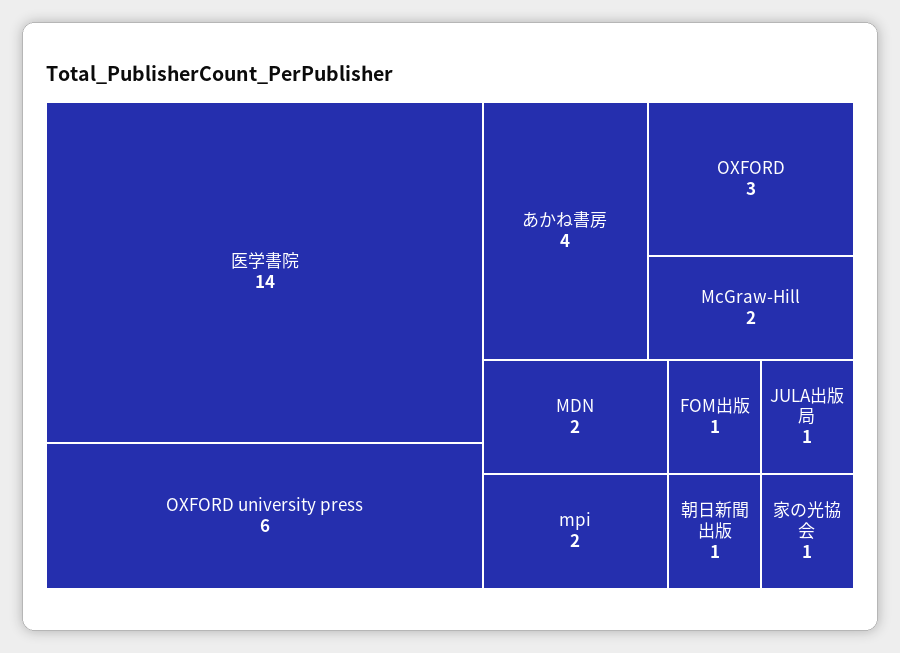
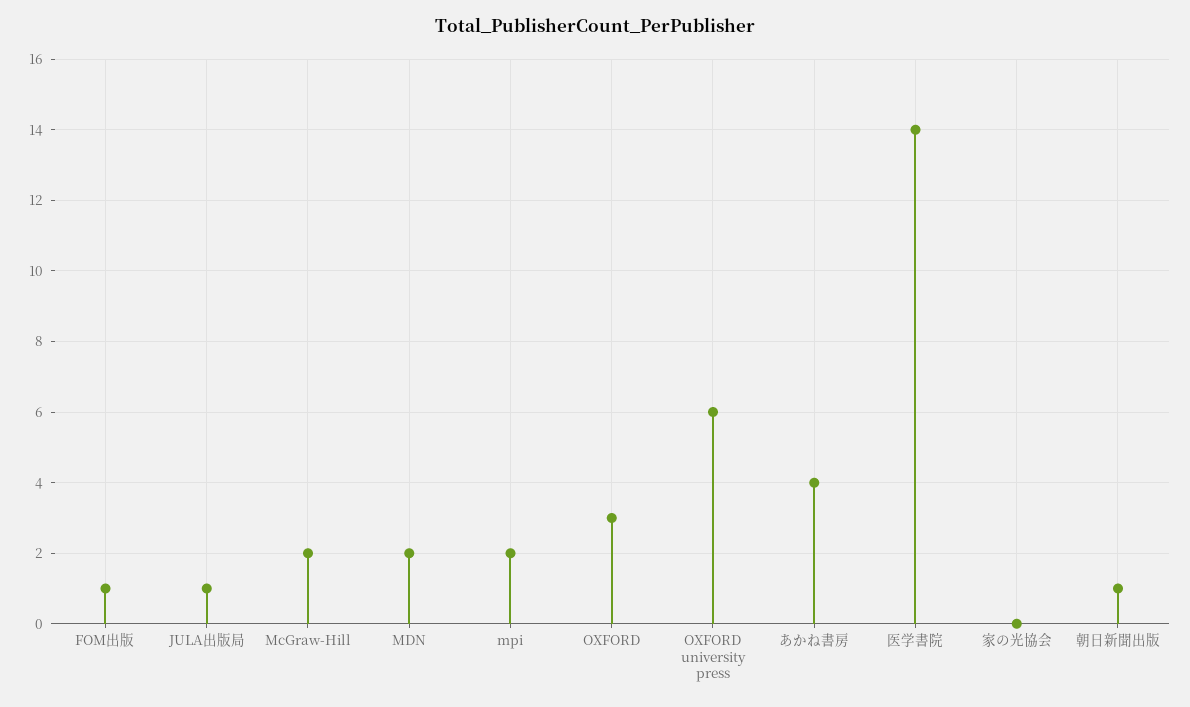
家の光協会: 1 -> 0

